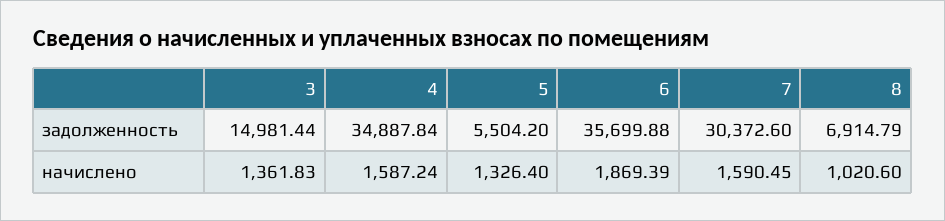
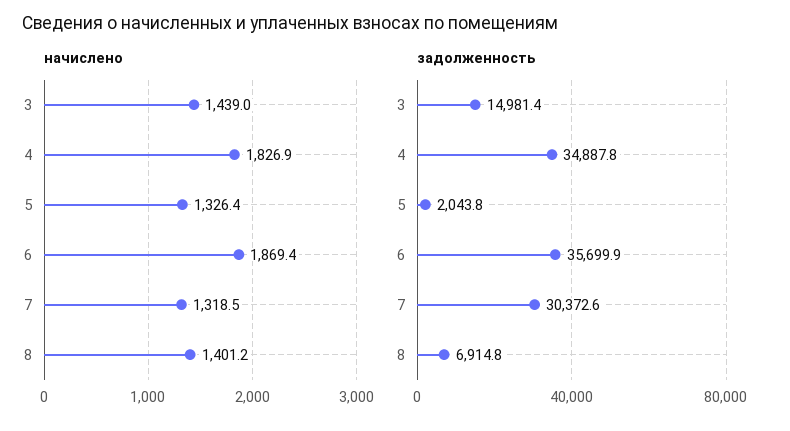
задолженность, 5: 5504.2 -> 2043.8
начислено, 3: 1361.83 -> 1439
начислено, 4: 1587.24 -> 1826.9
начислено, 7: 1590.45 -> 1318.5
начислено, 8: 1020.6 -> 1401.2

